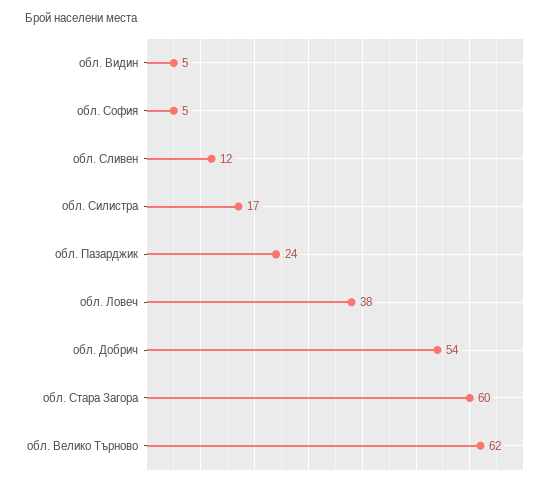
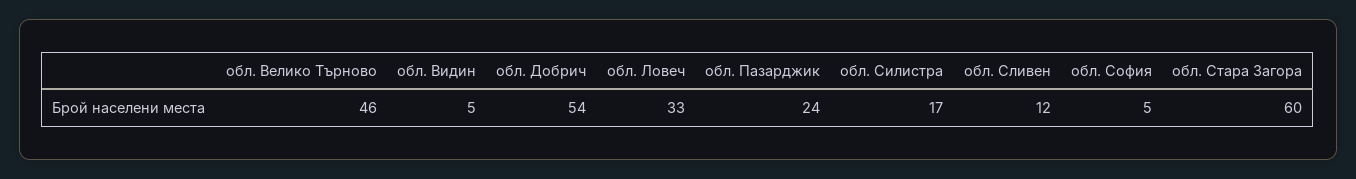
обл. Ловеч: 38 -> 33
обл. Велико Търново: 62 -> 46

